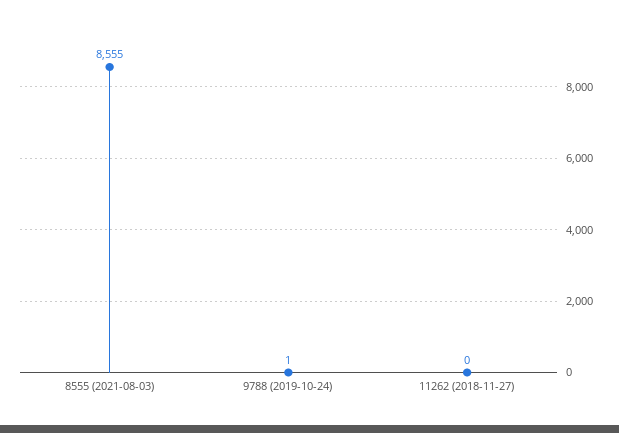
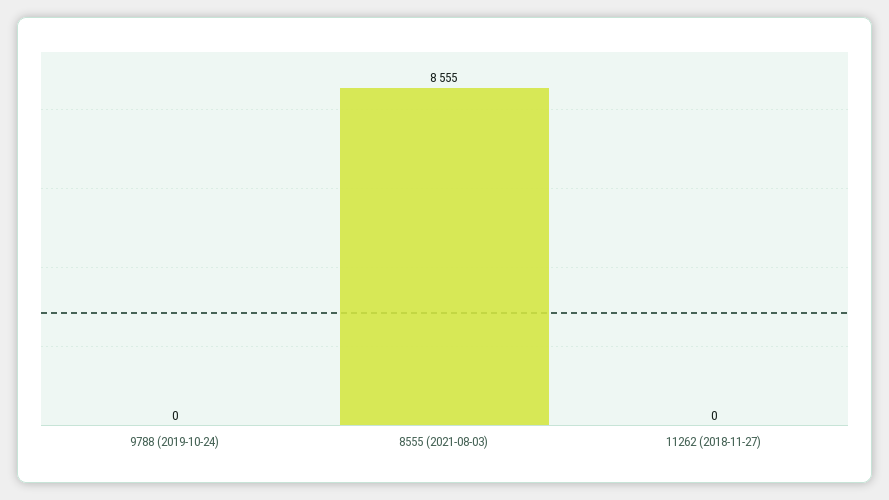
9788 (2019-10-24): 1 -> 0

